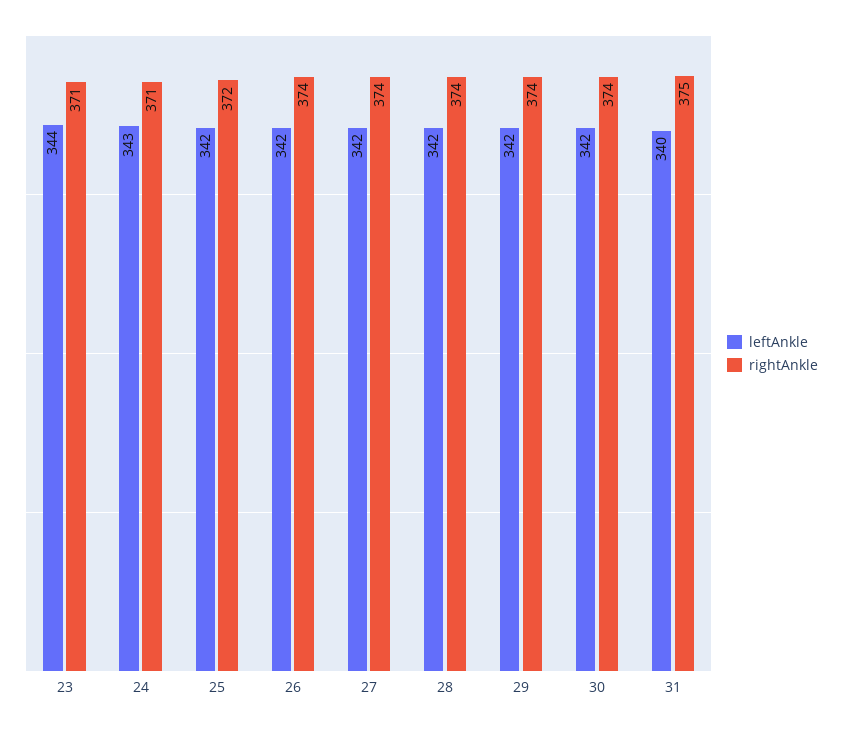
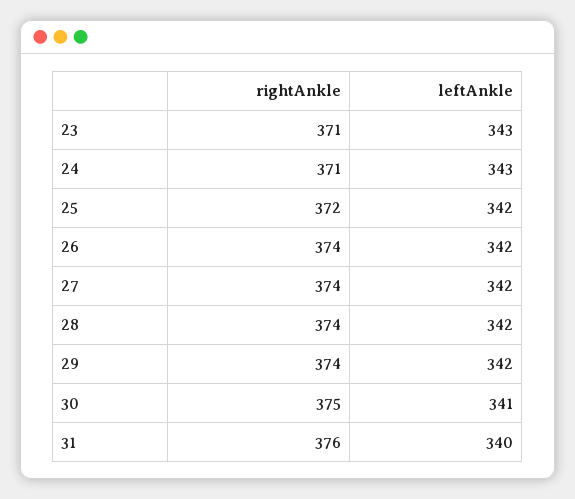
leftAnkle, 23: 344 -> 343
leftAnkle, 30: 342 -> 341
rightAnkle, 30: 374 -> 375
rightAnkle, 31: 375 -> 376

